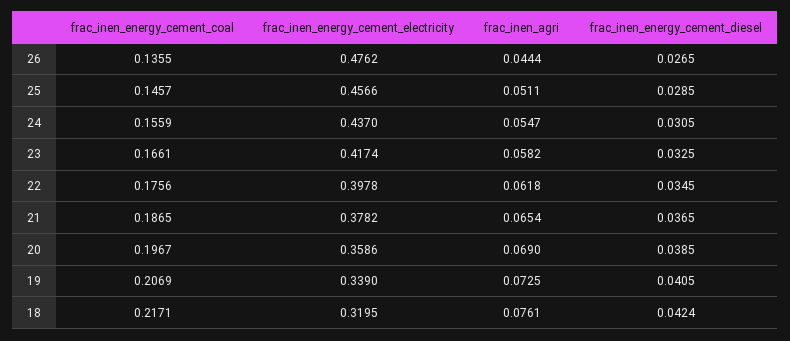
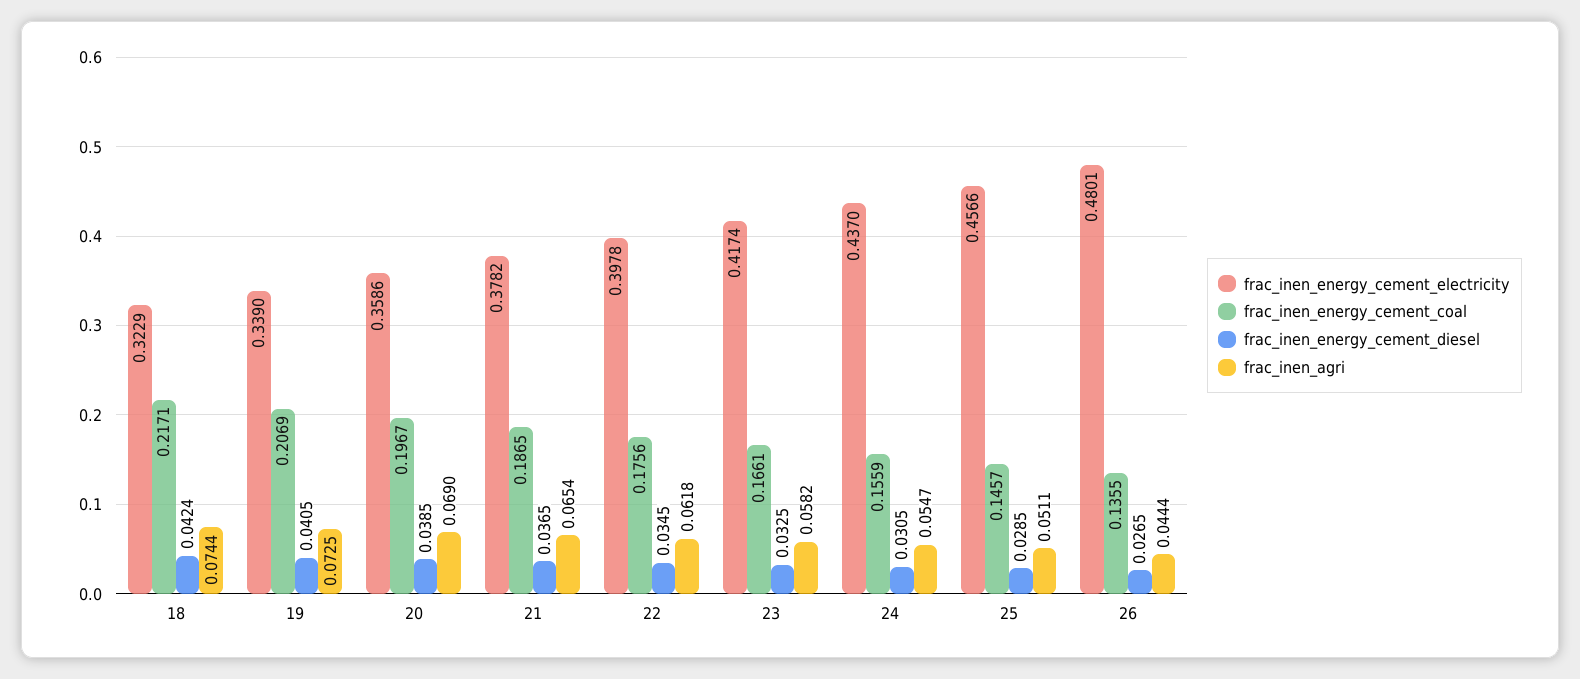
frac_inen_energy_cement_electricity, 26: 0.4762 -> 0.4801
frac_inen_energy_cement_electricity, 18: 0.3195 -> 0.3229
frac_inen_agri, 18: 0.0761 -> 0.0744

